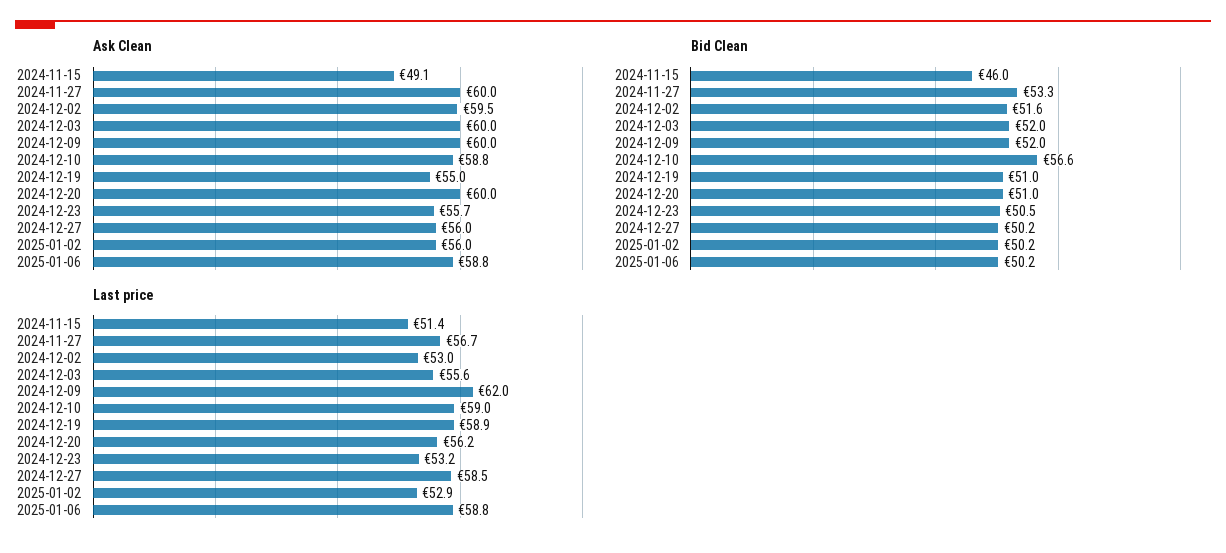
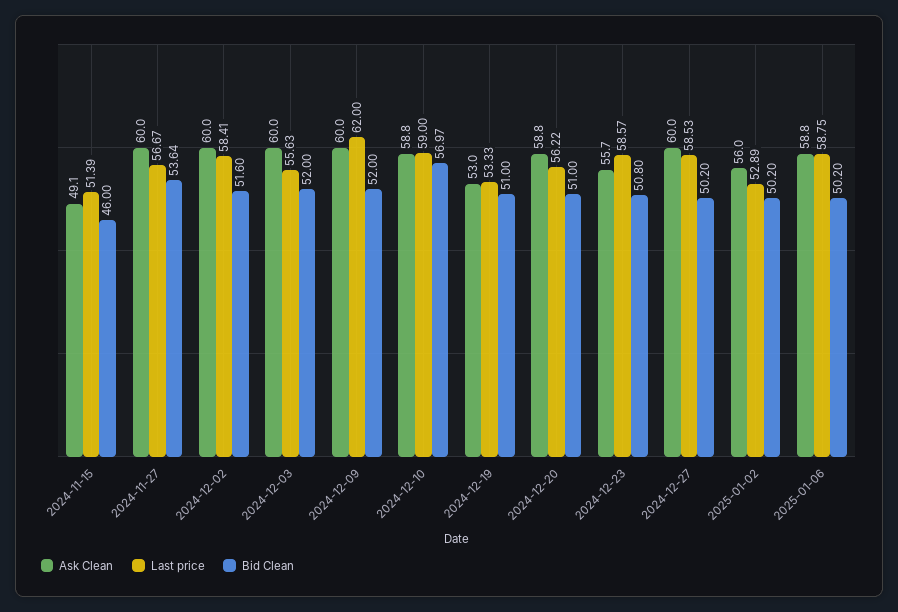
Ask Clean, 2024-12-02: 59.5 -> 60
Ask Clean, 2024-12-19: 55 -> 53
Ask Clean, 2024-12-20: 60 -> 58.8
Ask Clean, 2024-12-27: 56 -> 60
Bid Clean, 2024-11-27: 53.3 -> 53.64
Bid Clean, 2024-12-10: 56.6 -> 56.97
Bid Clean, 2024-12-23: 50.5 -> 50.8
Last price, 2024-12-02: 53 -> 58.41
Last price, 2024-12-19: 58.9 -> 53.33
Last price, 2024-12-23: 53.2 -> 58.57

